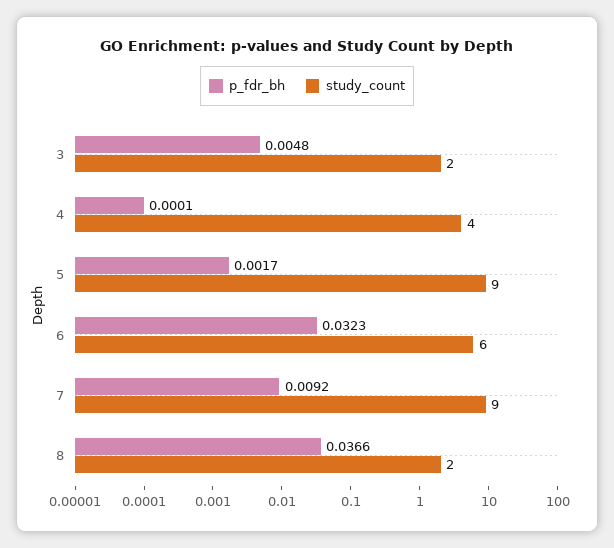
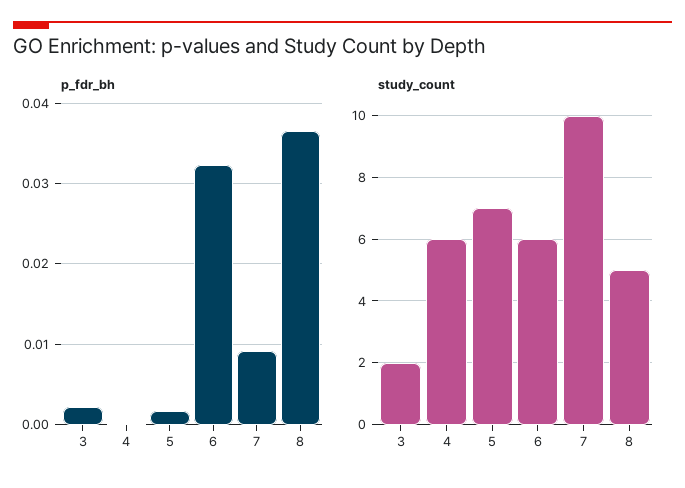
p_fdr_bh, 3: 0.0048 -> 0.002
study_count, 4: 4 -> 6
study_count, 5: 9 -> 7
study_count, 7: 9 -> 10
study_count, 8: 2 -> 5

